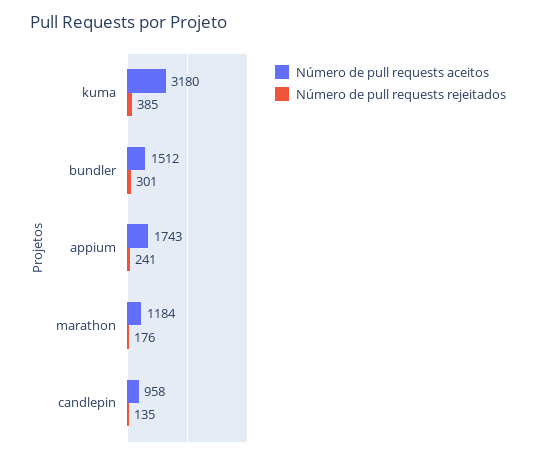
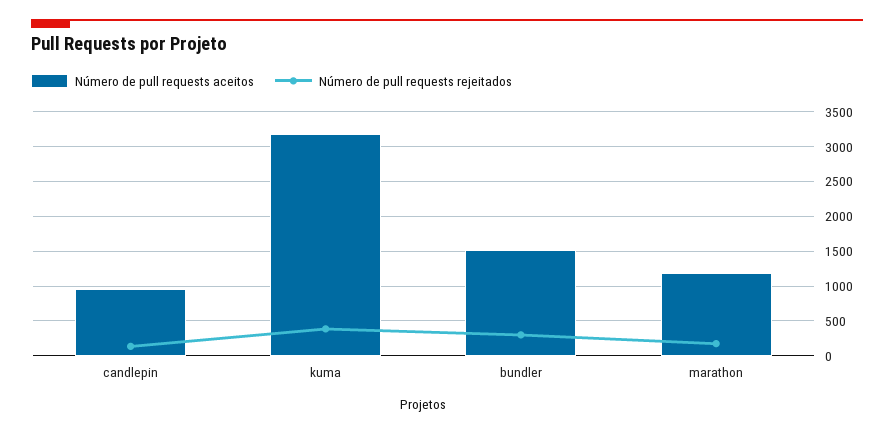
Número de pull requests aceitos, appium: 1743 -> none
Número de pull requests rejeitados, appium: 241 -> none

